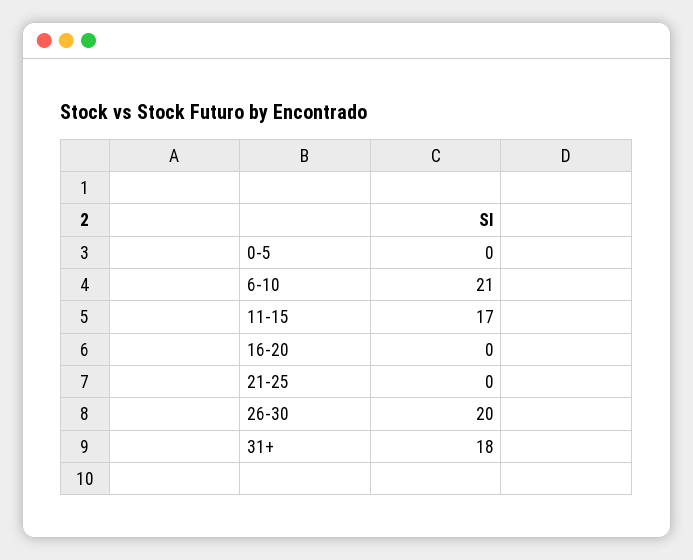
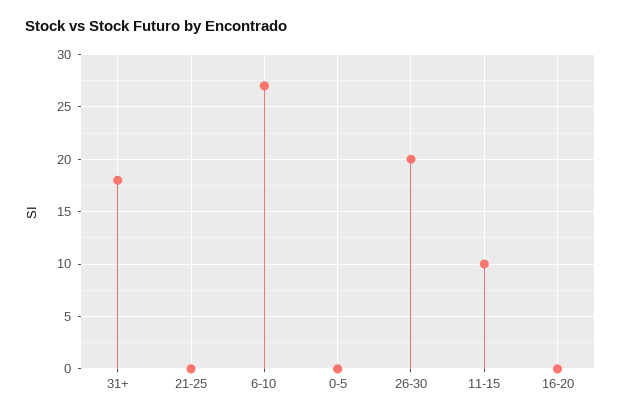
6-10: 21 -> 27
11-15: 17 -> 10

